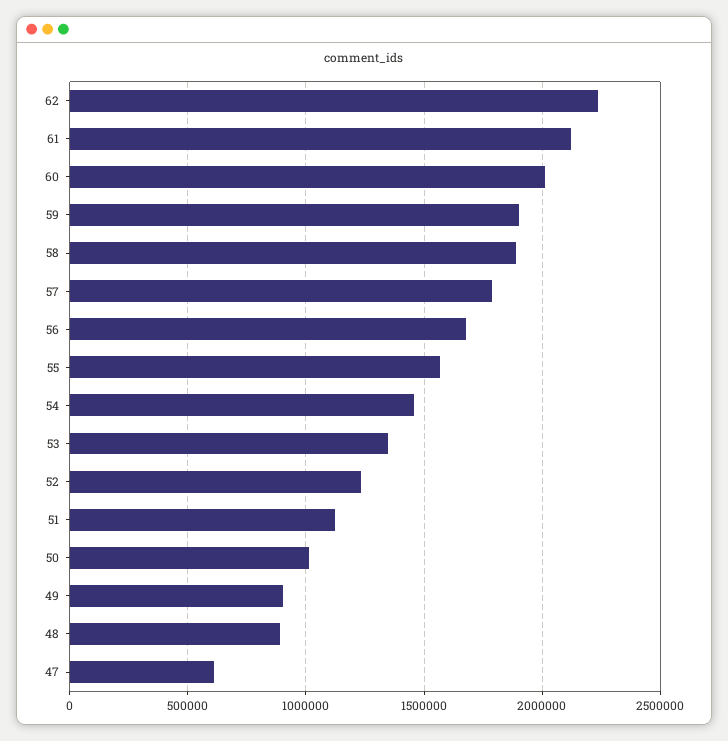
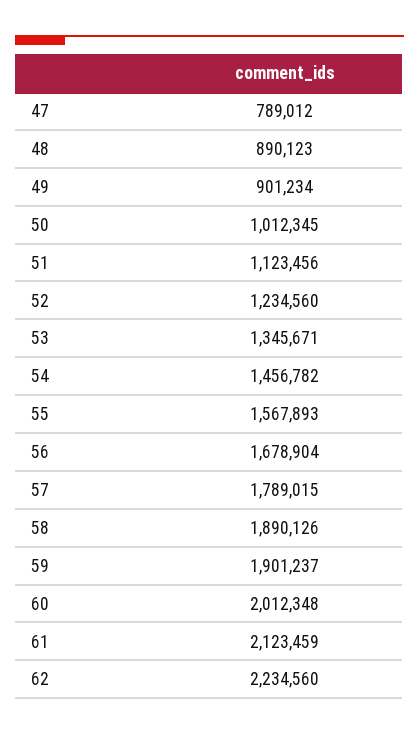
47: 600000 -> 789012

